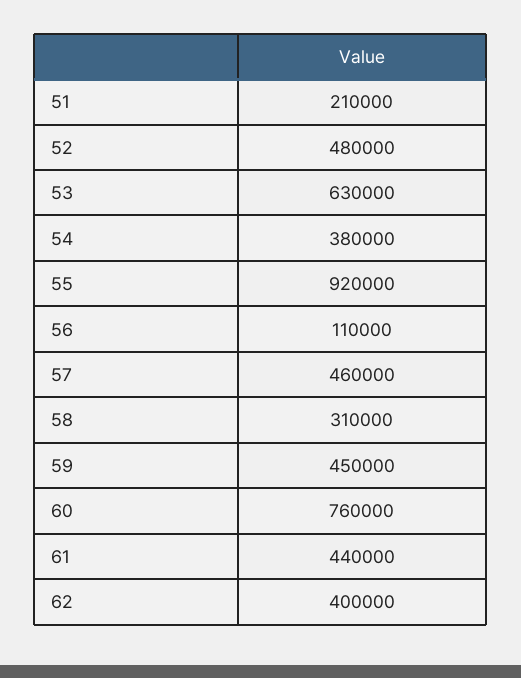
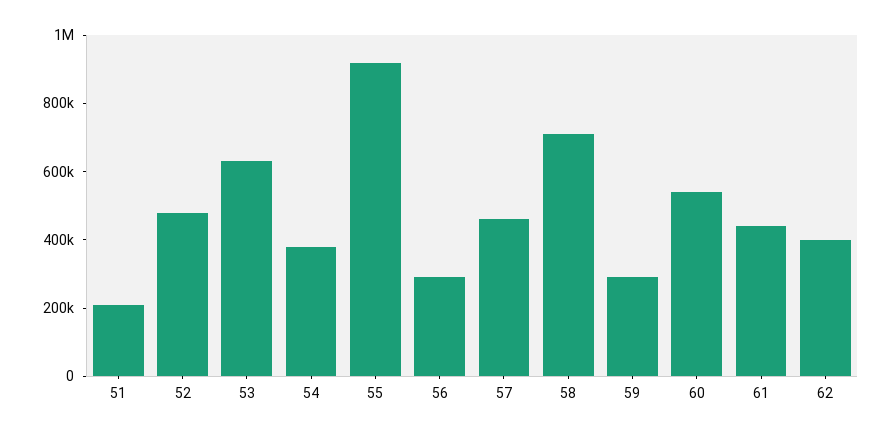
56: 110000 -> 300000
58: 310000 -> 700000
59: 450000 -> 300000
60: 760000 -> 550000

